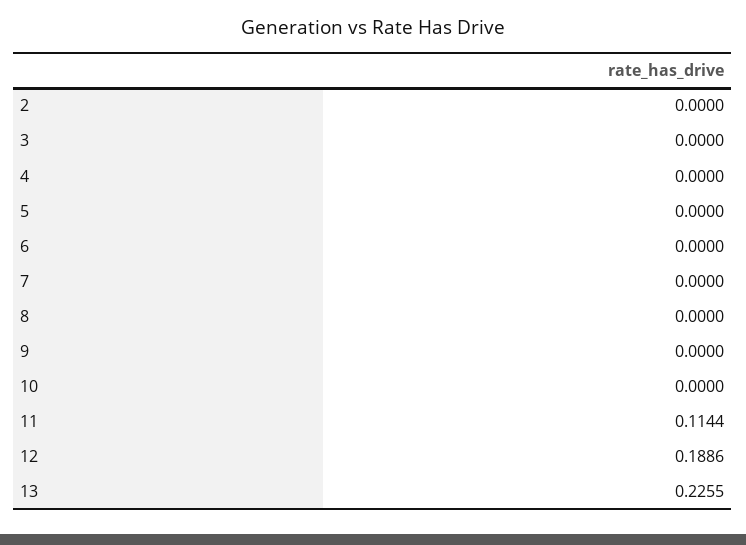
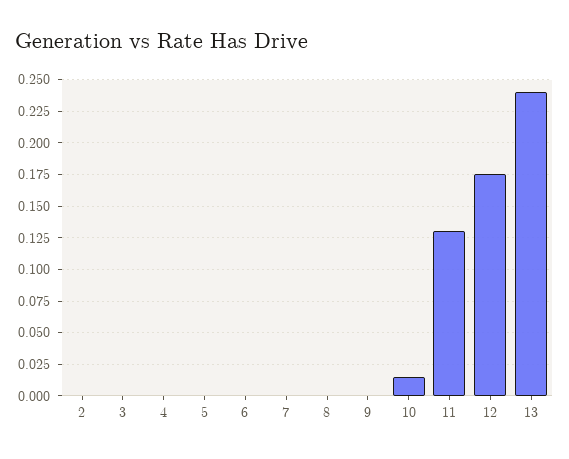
10: 0 -> 0.015
11: 0.1144 -> 0.13
12: 0.1886 -> 0.175
13: 0.2255 -> 0.24

